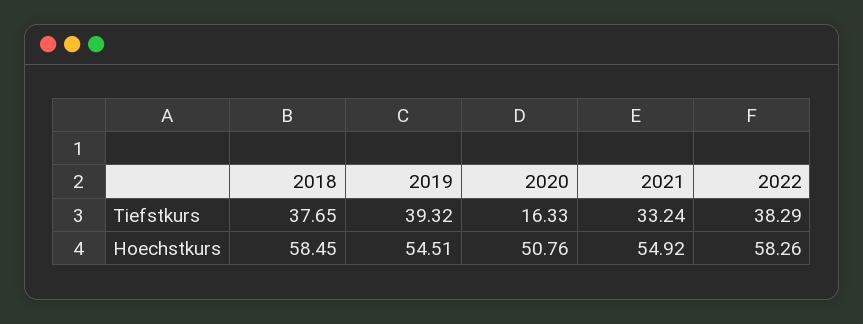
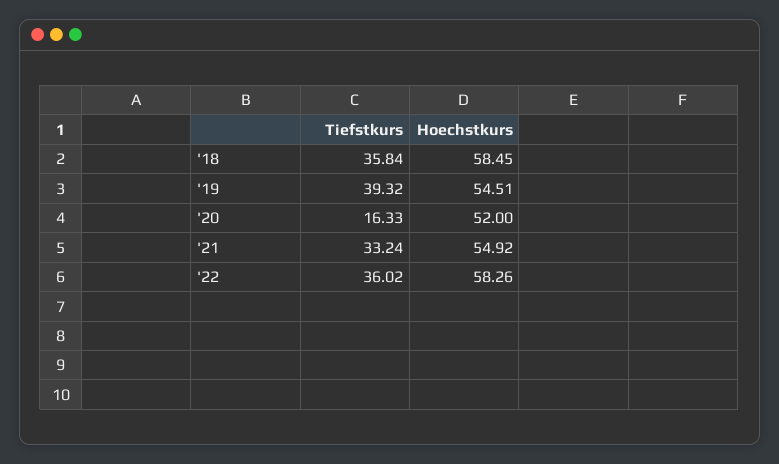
2018, Tiefstkurs: 37.65 -> 35.84
2022, Tiefstkurs: 38.29 -> 36.02
2020, Hoechstkurs: 50.76 -> 52

